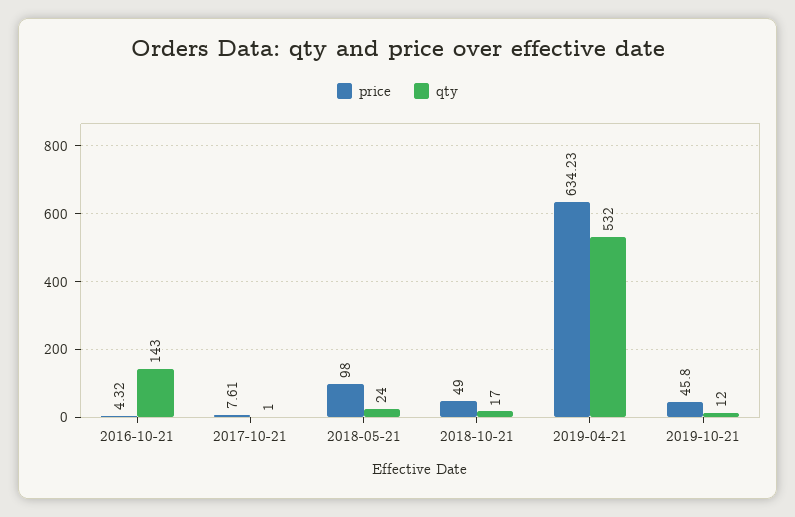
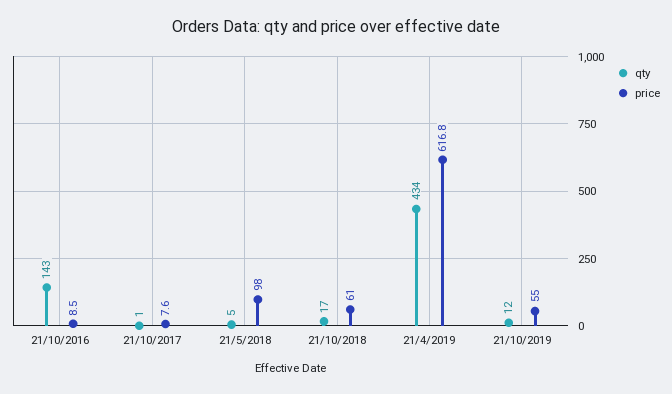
price, 2016-10-21: 4.32 -> 8.5
qty, 2018-05-21: 24 -> 5
price, 2018-10-21: 49 -> 61
price, 2019-04-21: 634.23 -> 616.8
qty, 2019-04-21: 532 -> 434
price, 2019-10-21: 45.8 -> 55

